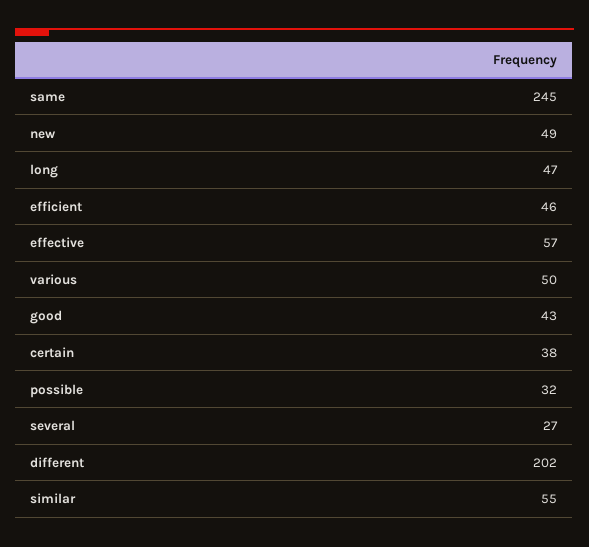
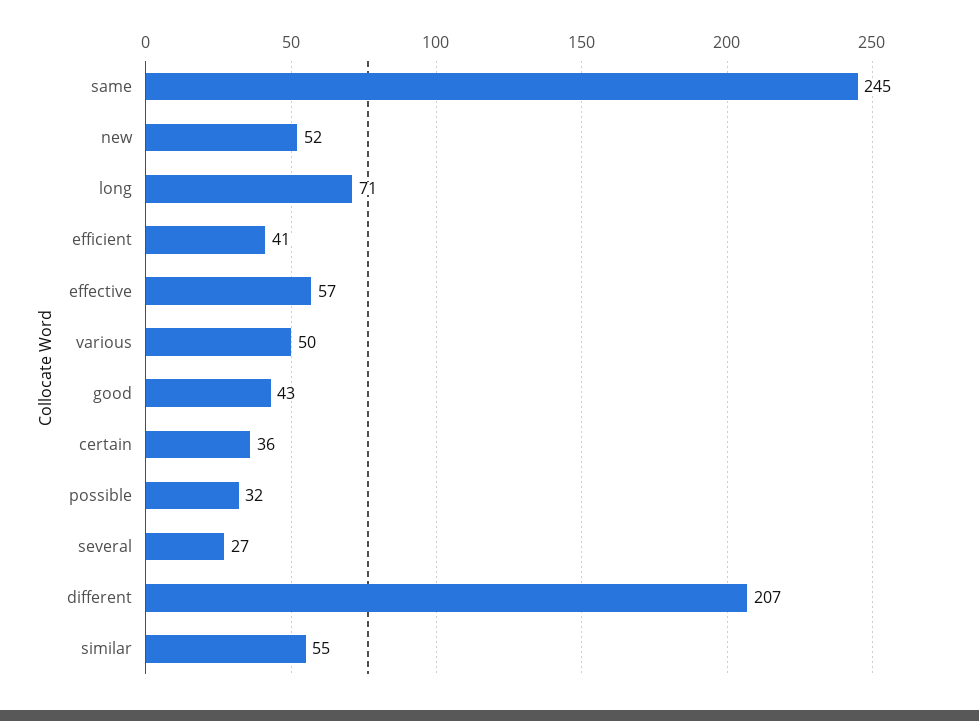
new: 49 -> 52
long: 47 -> 71
efficient: 46 -> 41
certain: 38 -> 36
different: 202 -> 207

